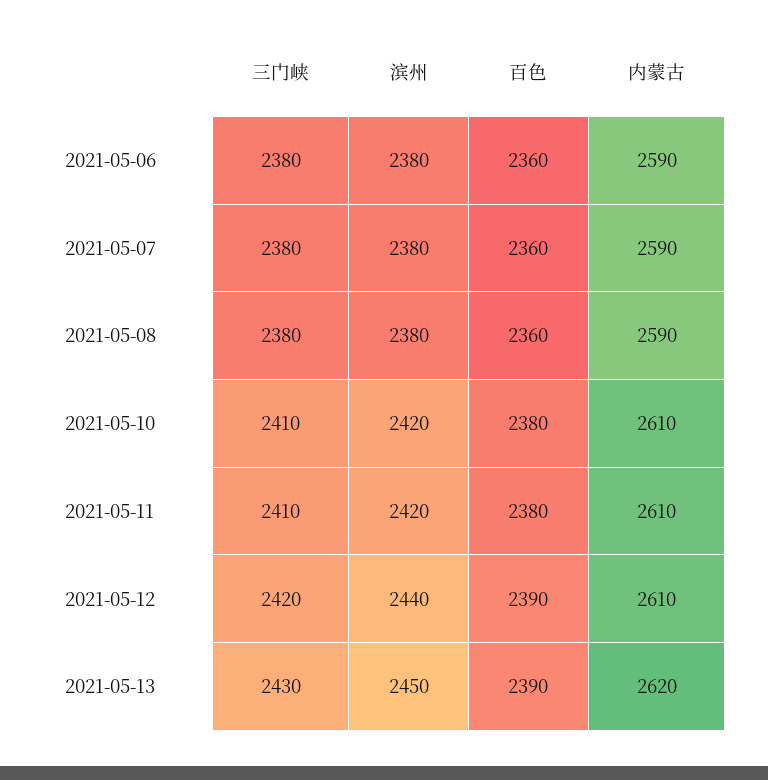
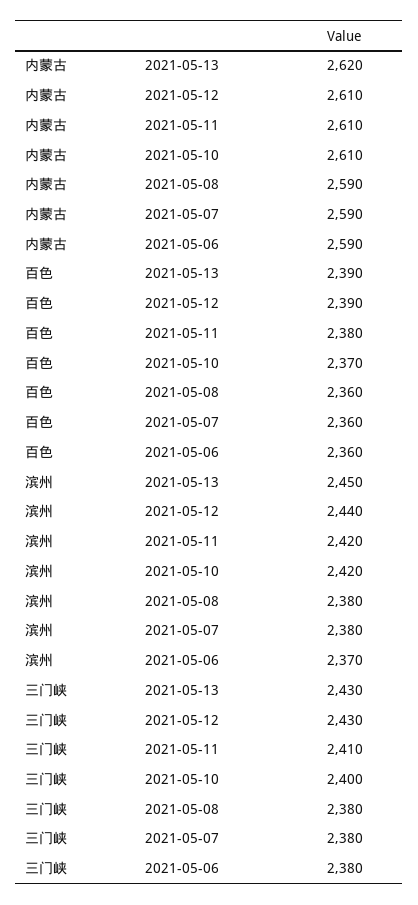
滨州, 2021-05-06: 2380 -> 2370
三门峡, 2021-05-10: 2410 -> 2400
百色, 2021-05-10: 2380 -> 2370
三门峡, 2021-05-12: 2420 -> 2430

